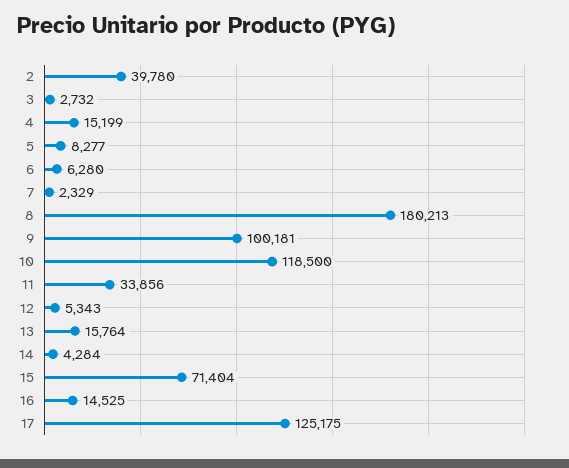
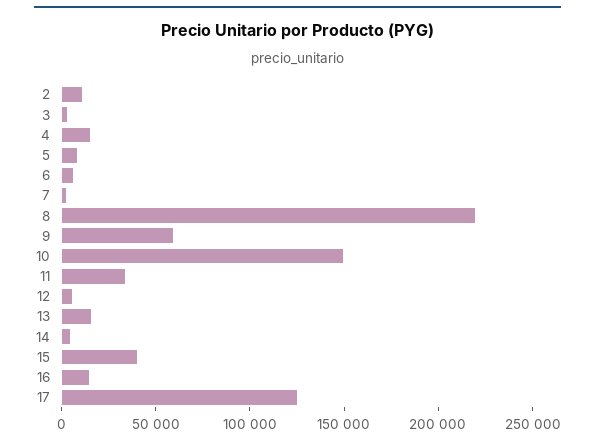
2: 39780 -> 10000
8: 180213 -> 220000
9: 100181 -> 60000
10: 118500 -> 150000
15: 71404 -> 40000

